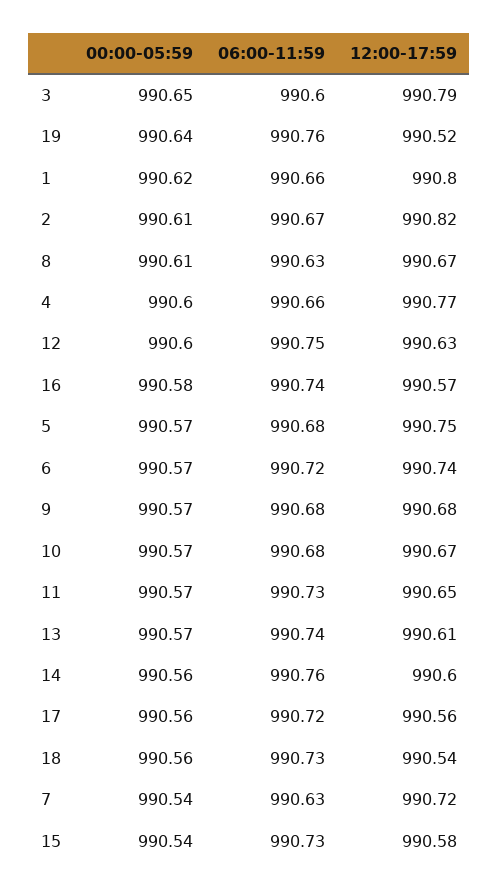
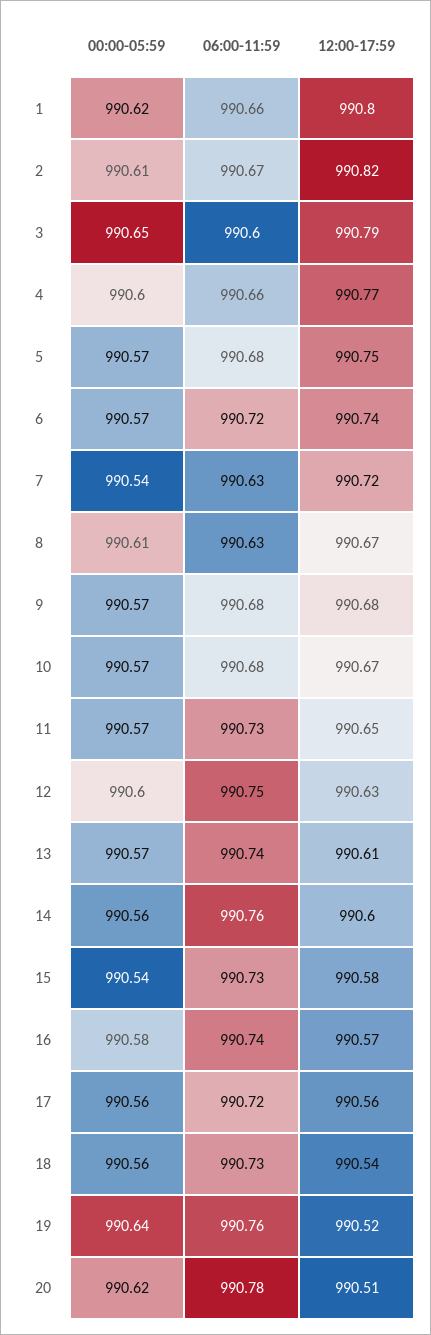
00:00-05:59, 20: none -> 990.62
06:00-11:59, 20: none -> 990.78
12:00-17:59, 20: none -> 990.51

